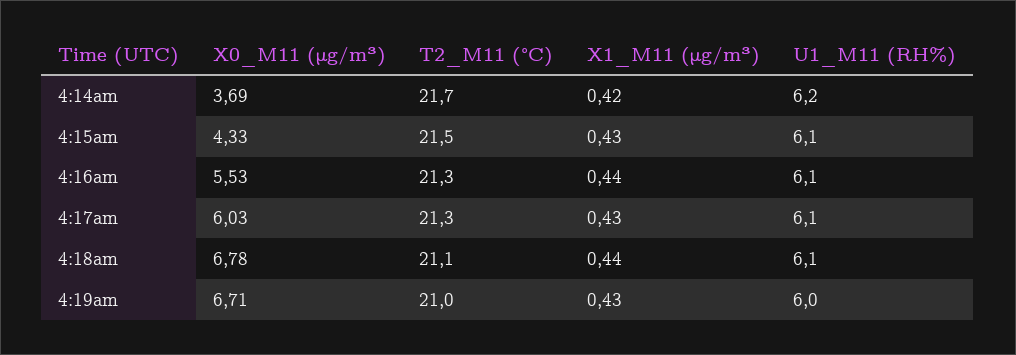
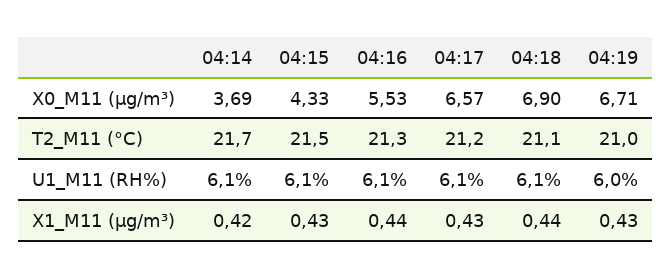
U1_M11 (RH%), 4:14am: 6.2 -> 6.1
X0_M11 (μg/m³), 4:17am: 6.03 -> 6.57
T2_M11 (°C), 4:17am: 21.3 -> 21.2
X0_M11 (μg/m³), 4:18am: 6.78 -> 6.9

